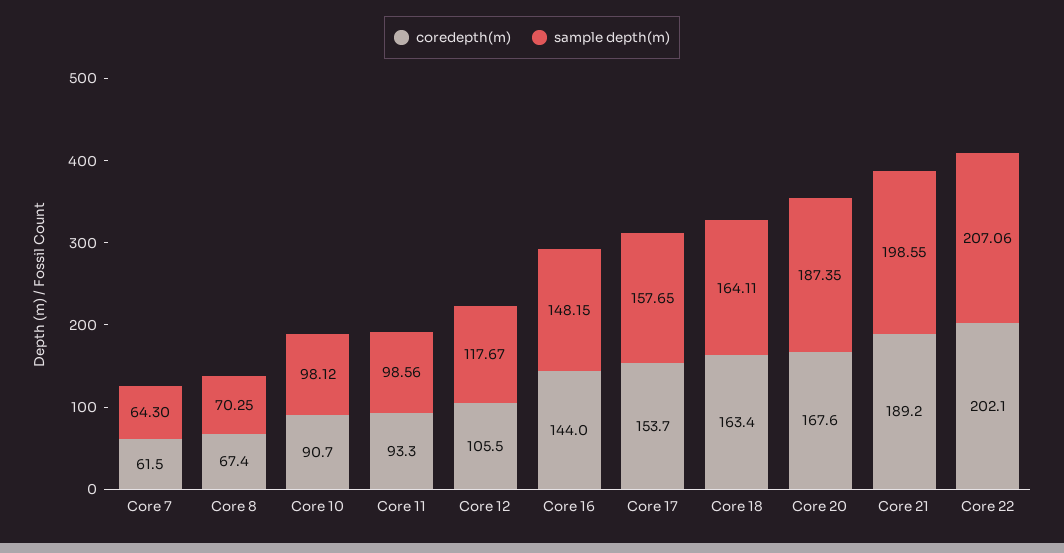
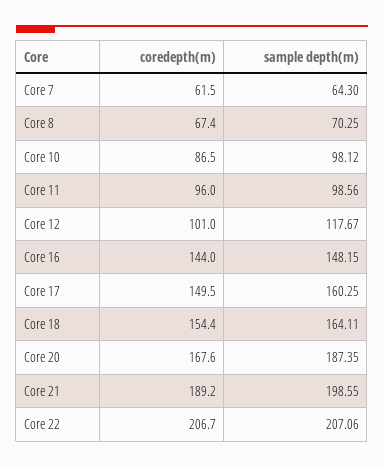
coredepth(m), Core 10: 90.7 -> 86.5
coredepth(m), Core 11: 93.3 -> 96
coredepth(m), Core 12: 105.5 -> 101
coredepth(m), Core 17: 153.7 -> 149.5
sample depth(m), Core 17: 157.65 -> 160.25
coredepth(m), Core 18: 163.4 -> 154.4
coredepth(m), Core 22: 202.1 -> 206.7

